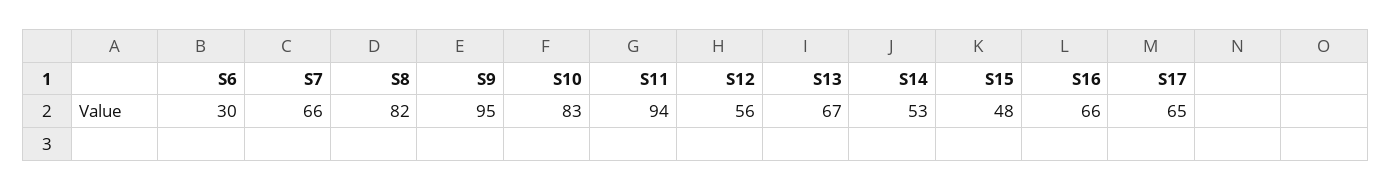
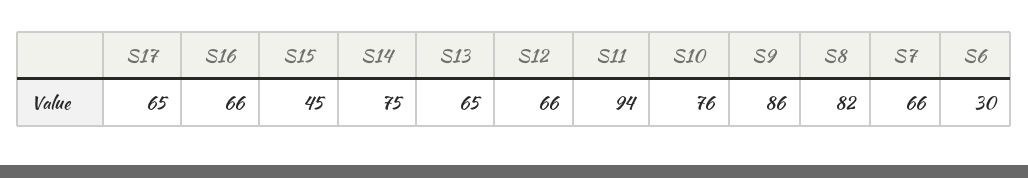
S9: 95 -> 86
S10: 83 -> 76
S12: 56 -> 66
S13: 67 -> 65
S14: 53 -> 75
S15: 48 -> 45

